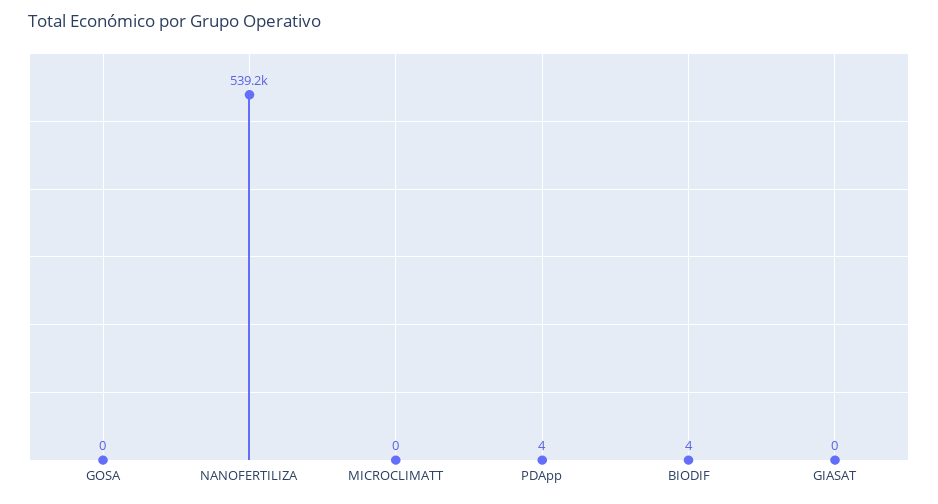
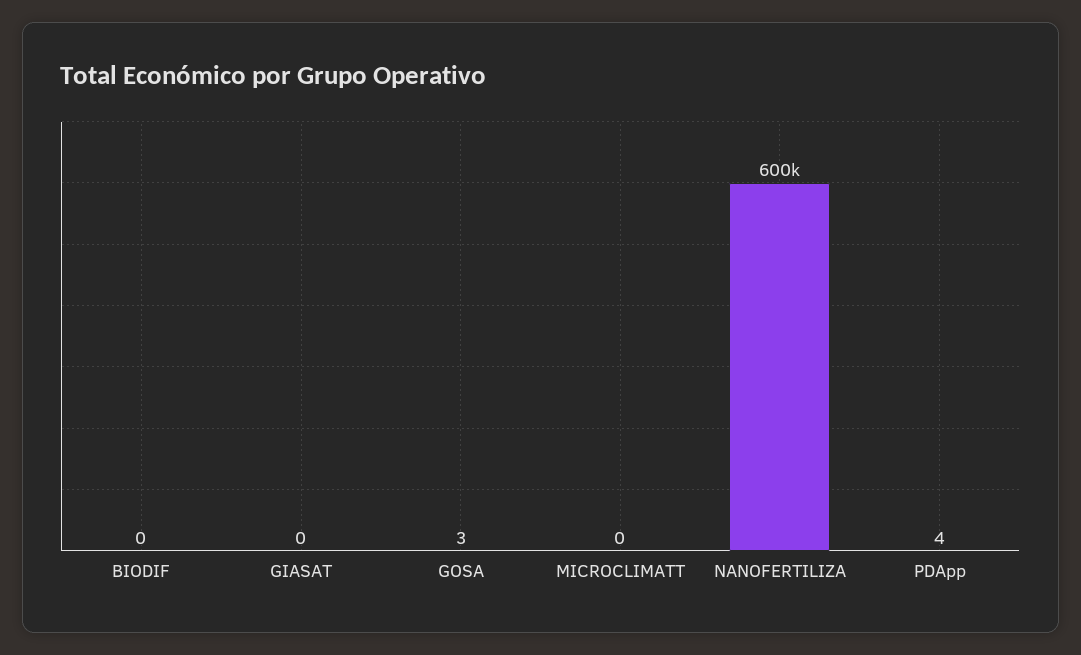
GOSA: 0 -> 3
NANOFERTILIZA: 539200 -> 600000
BIODIF: 4 -> 0

